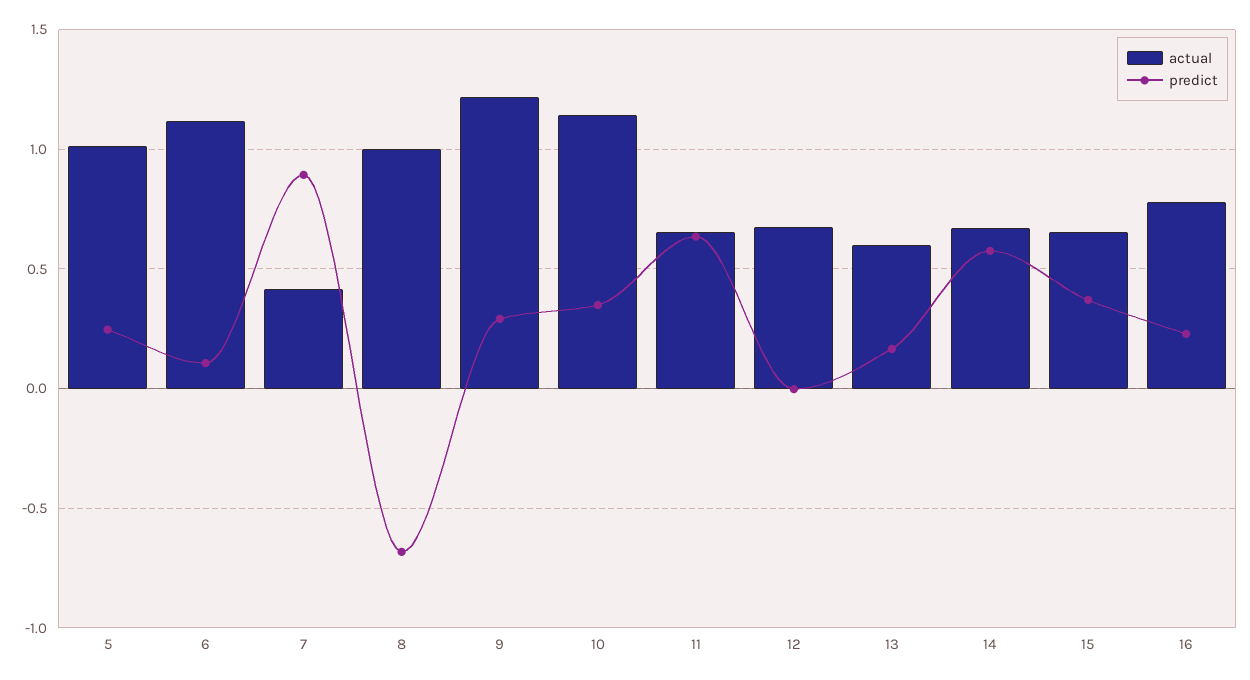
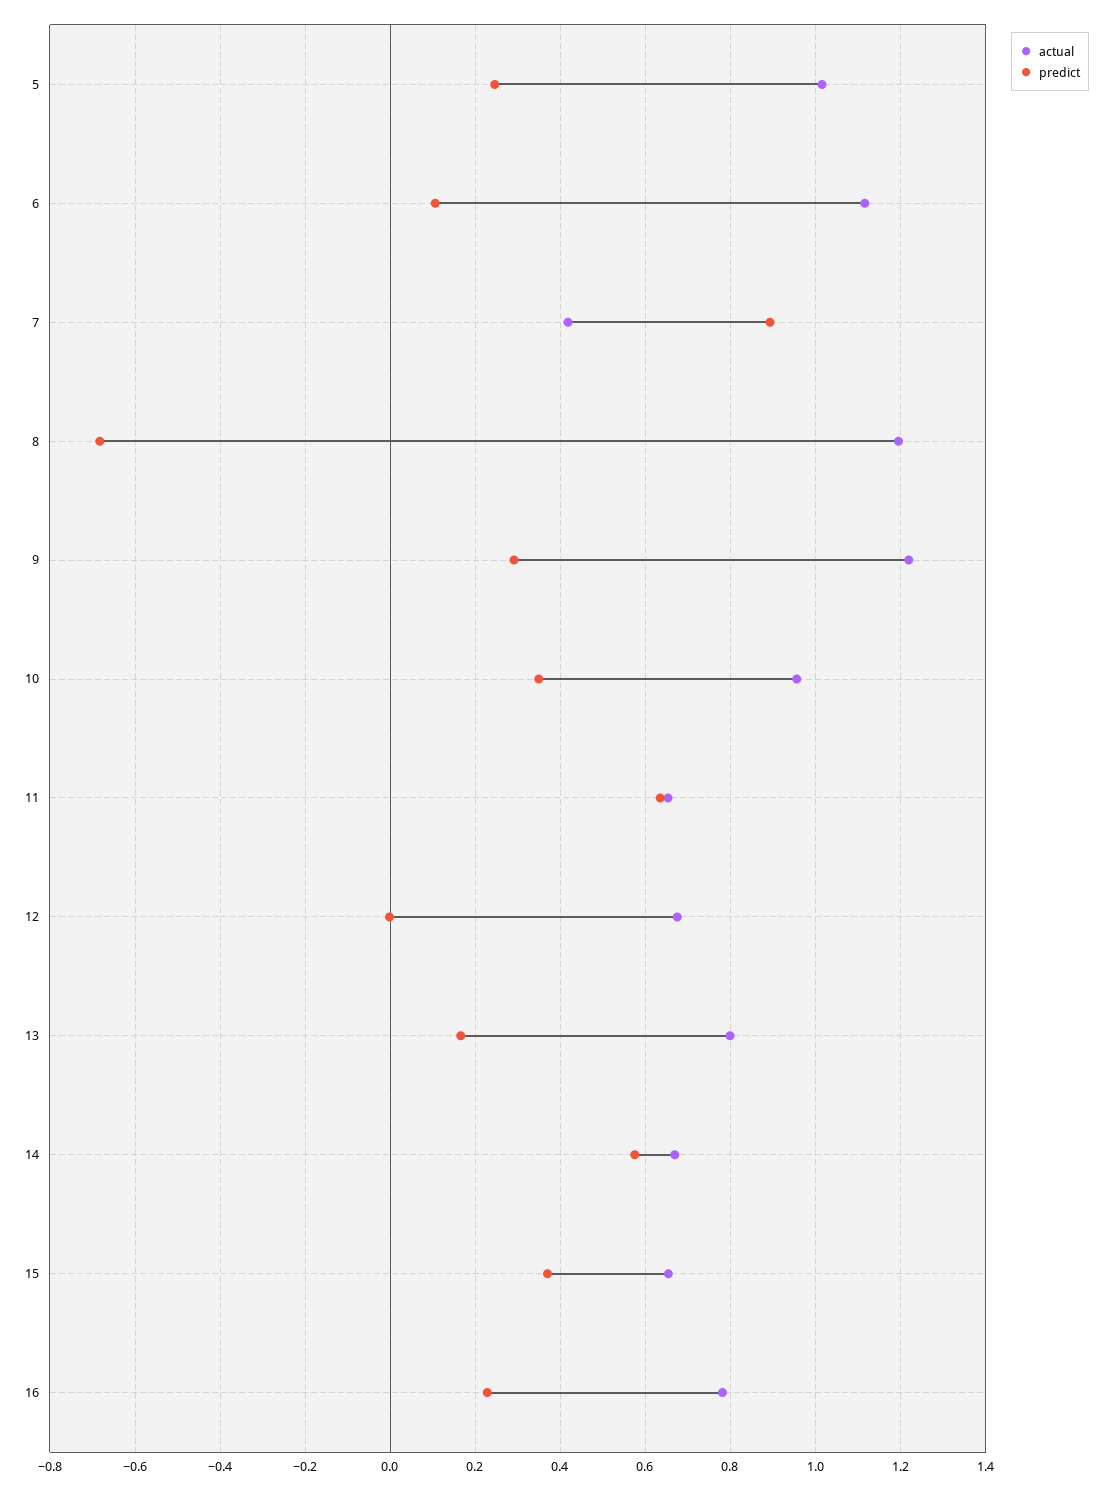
actual, 8: 1 -> 1.2
actual, 10: 1.15 -> 0.96
actual, 13: 0.6 -> 0.8

